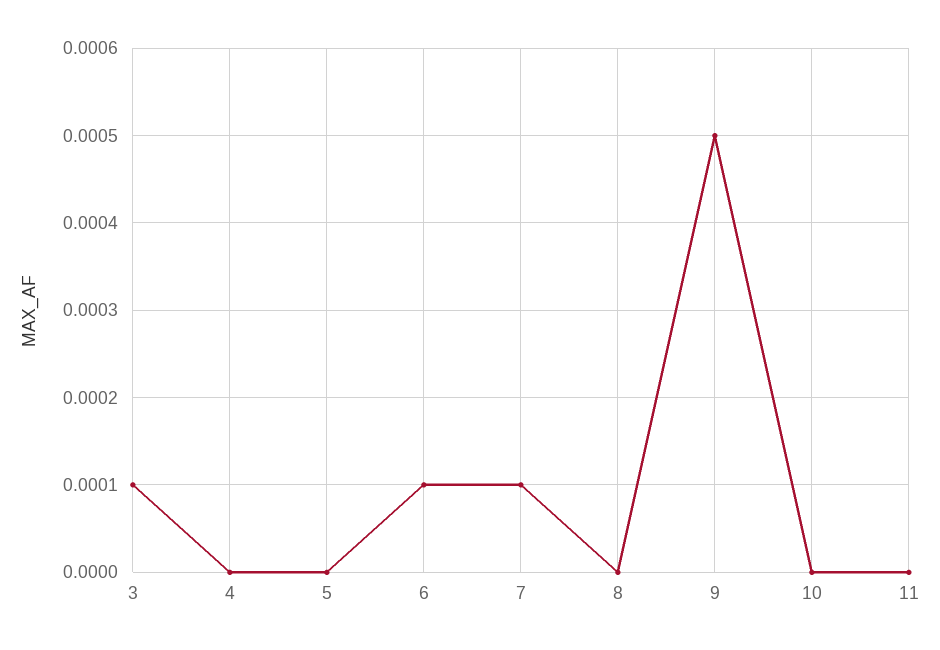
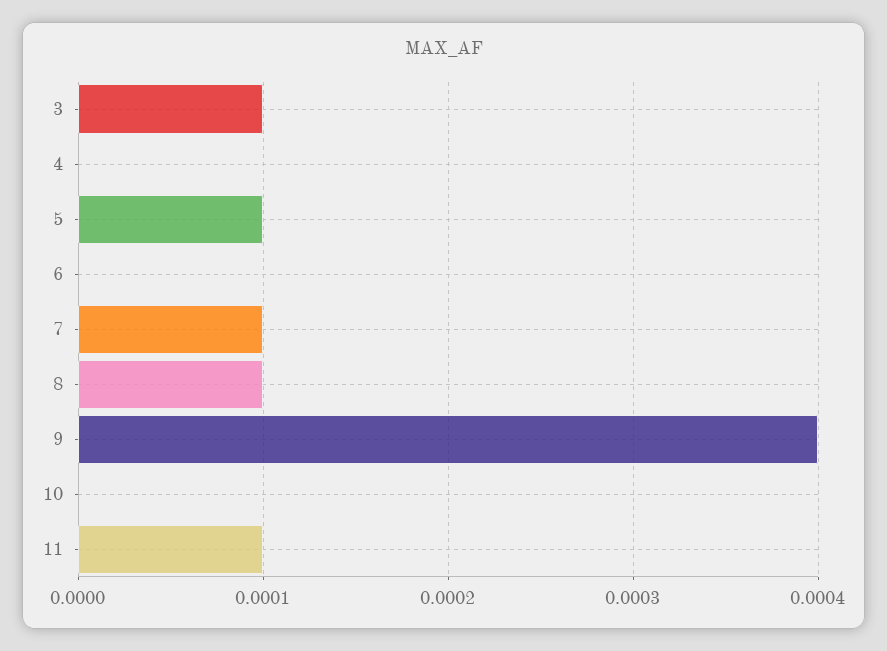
5: 0 -> 0.0001
6: 0.0001 -> 0
8: 0 -> 0.0001
9: 0.0005 -> 0.0004
11: 0 -> 0.0001

